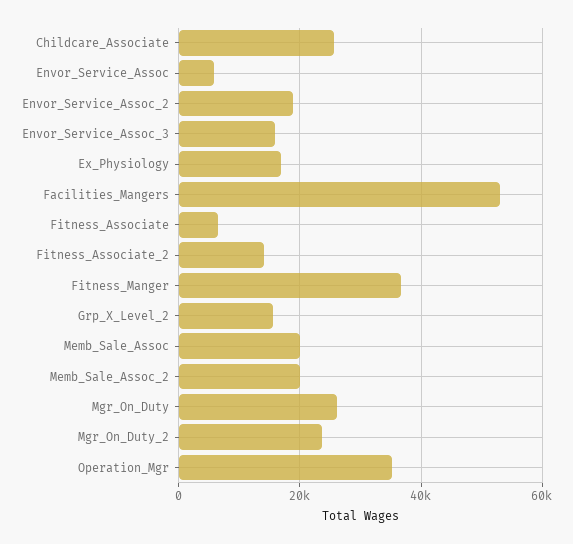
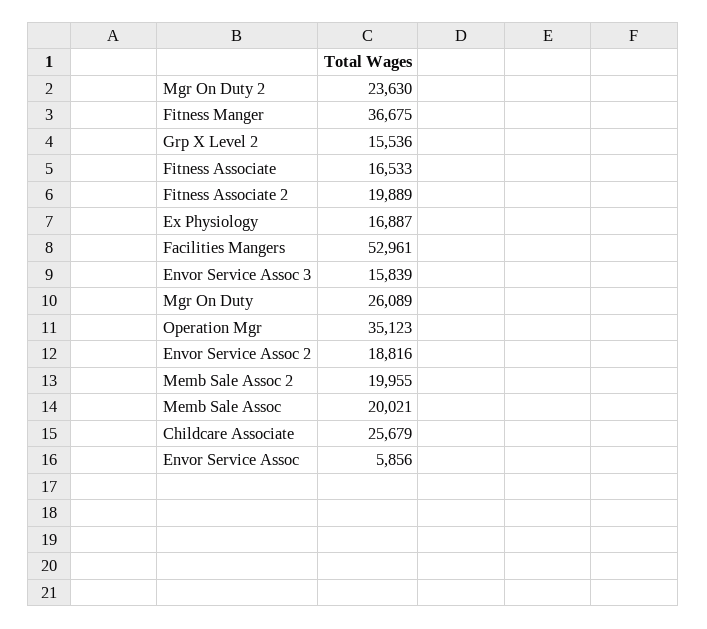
Fitness_Associate: 6000 -> 16533
Fitness_Associate_2: 14000 -> 19889

